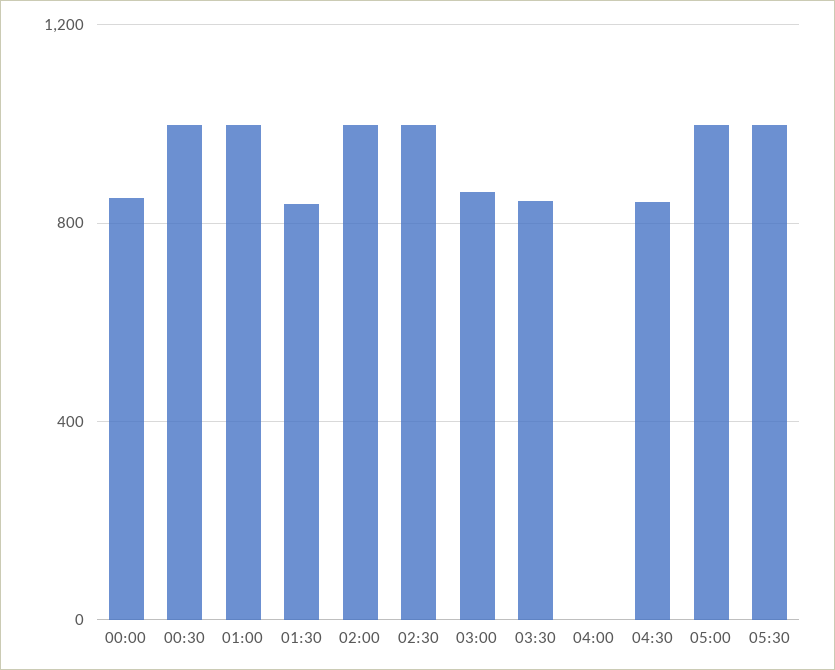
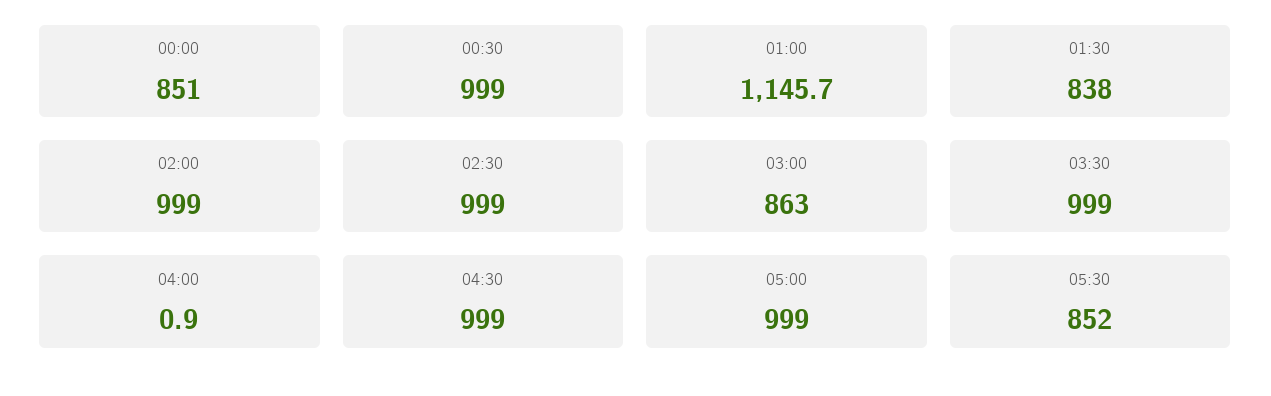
01:00: 1000 -> 1145.7
03:30: 850 -> 999
04:30: 850 -> 999
05:30: 1000 -> 852

